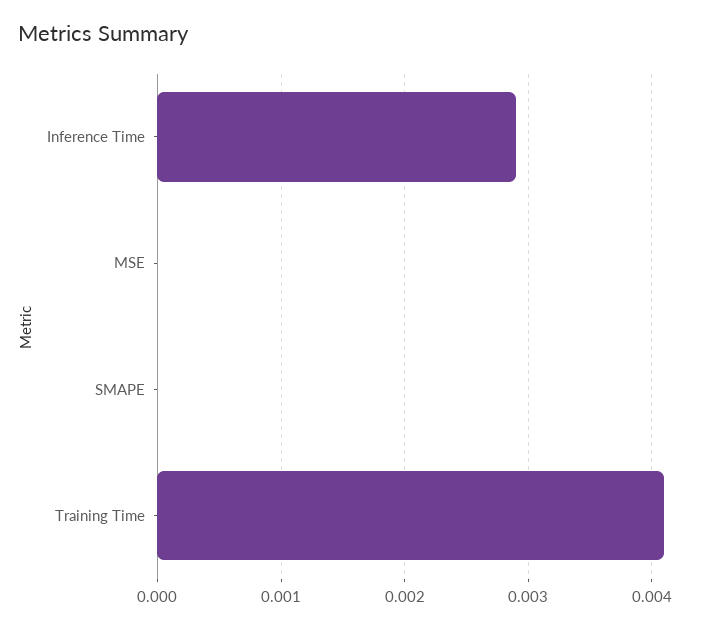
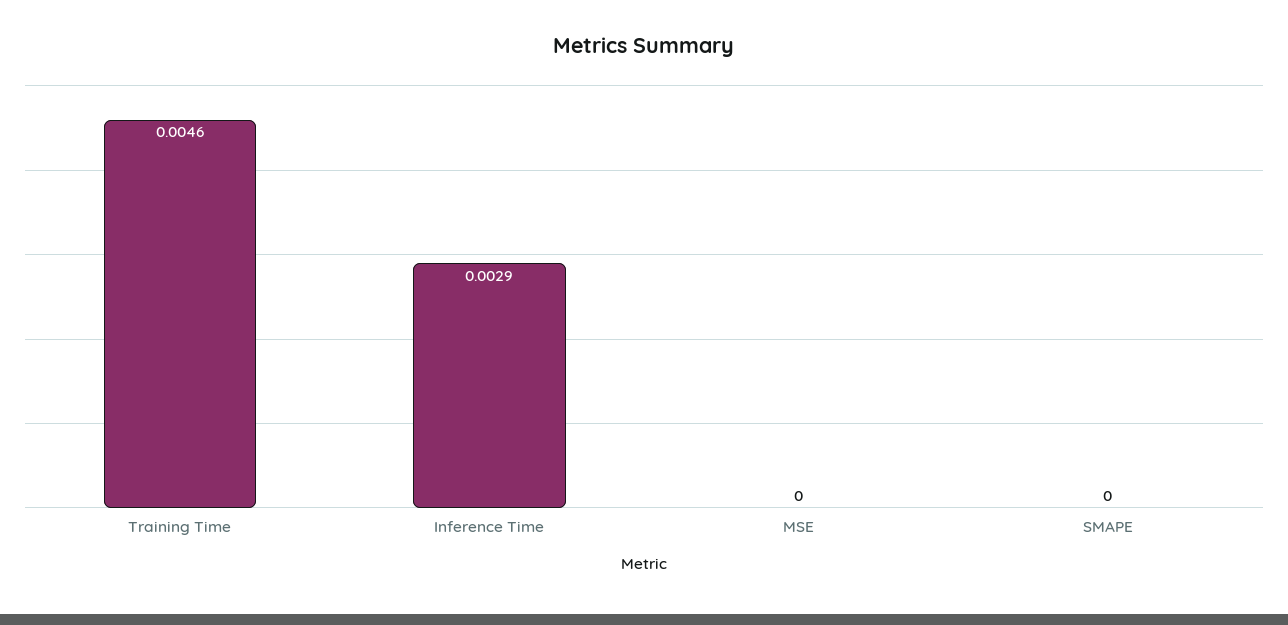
Training Time: 0.0041 -> 0.0046

